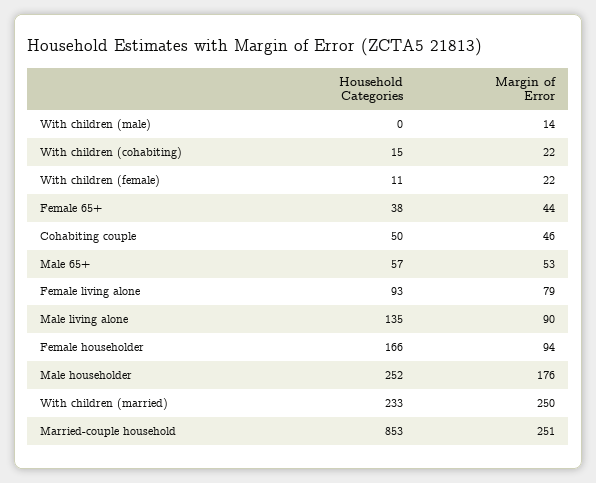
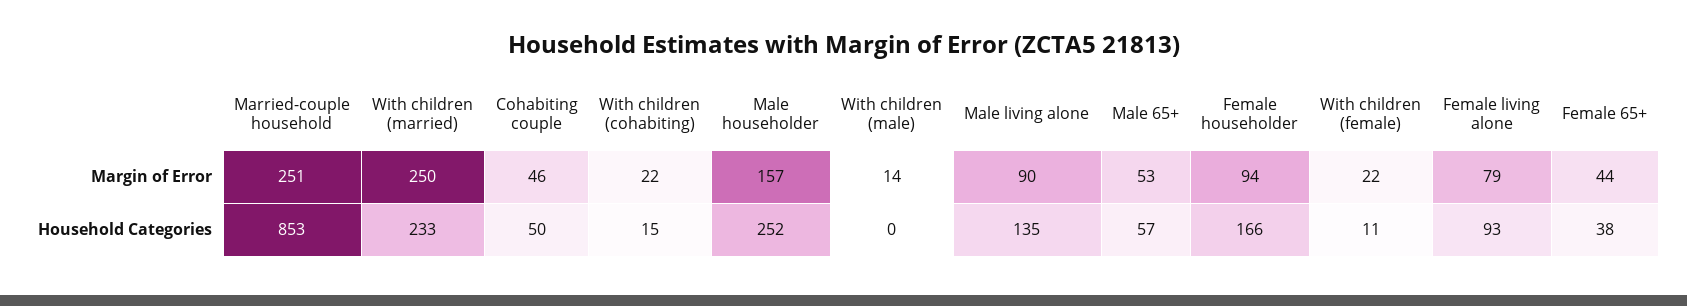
Margin of Error, Male householder: 176 -> 157

